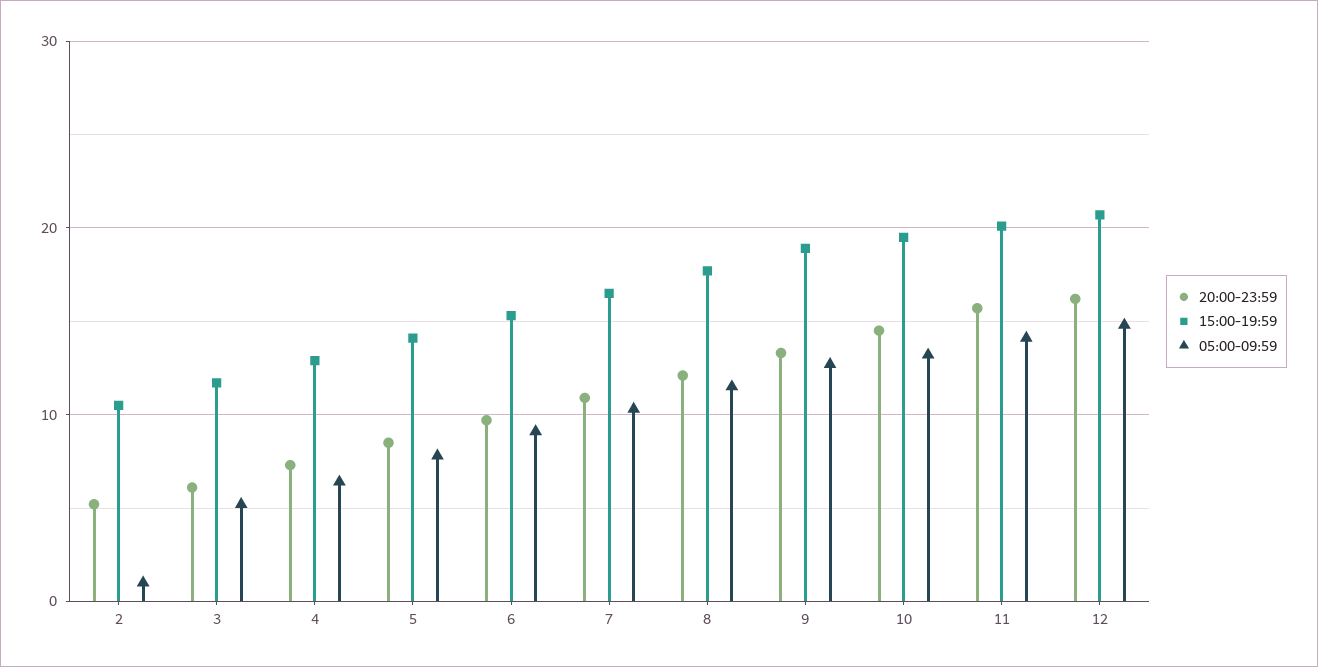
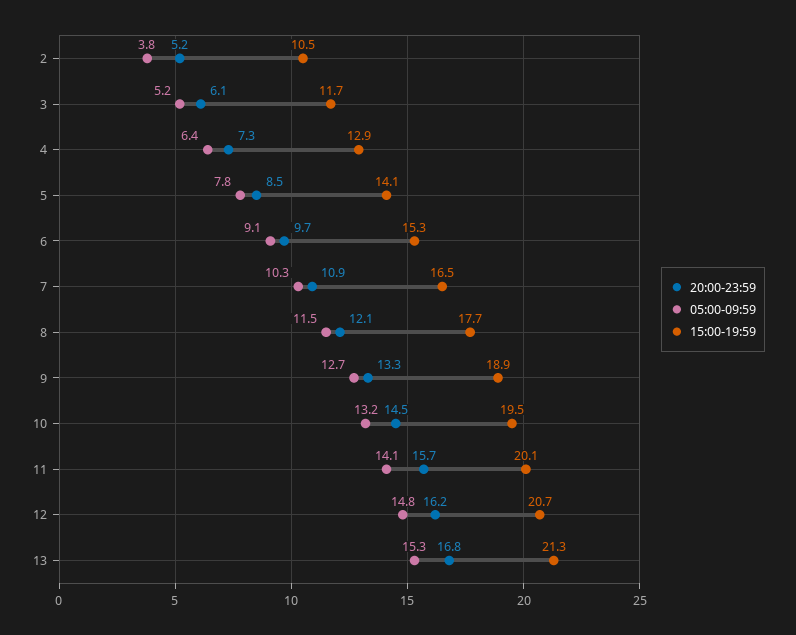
05:00-09:59, 2: 1 -> 3.8
20:00-23:59, 13: none -> 16.8
05:00-09:59, 13: none -> 15.3
15:00-19:59, 13: none -> 21.3

